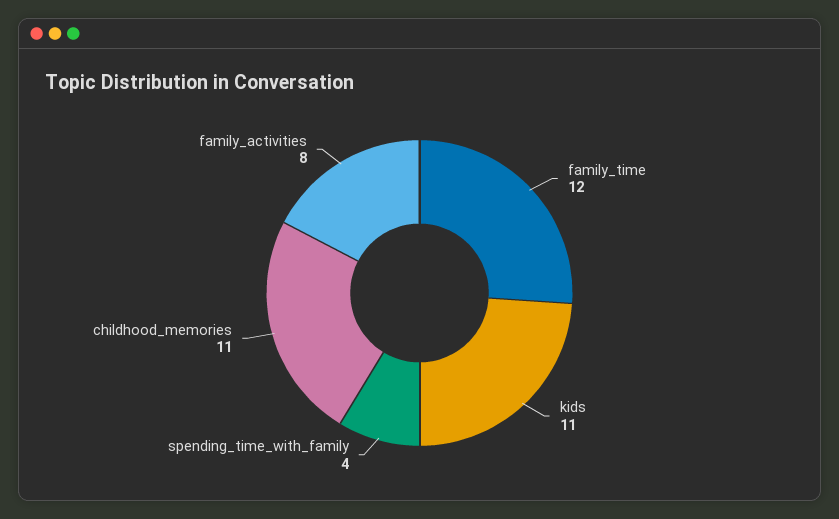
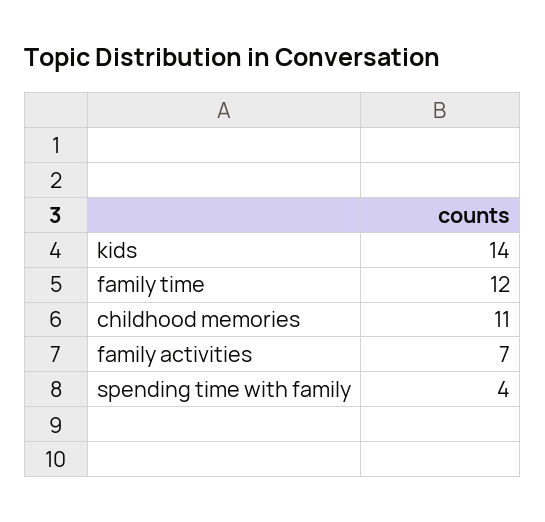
kids: 11 -> 14
family_activities: 8 -> 7

